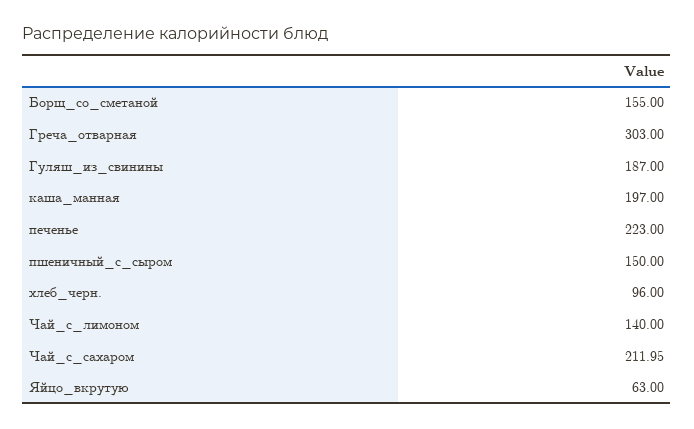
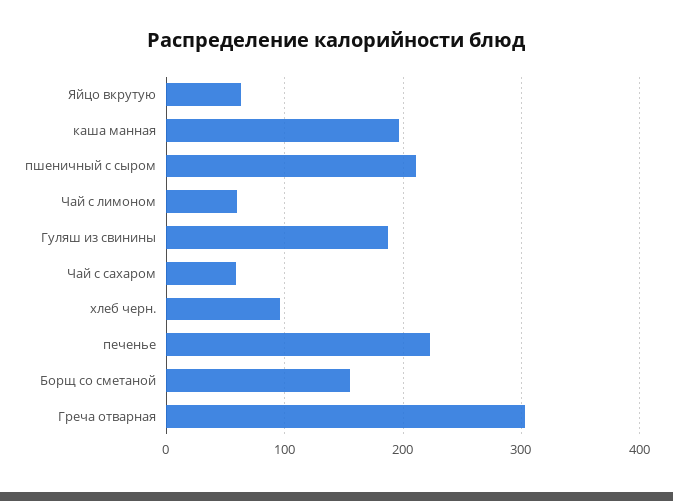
пшеничный_с_сыром: 150 -> 210
Чай_с_лимоном: 140 -> 60
Чай_с_сахаром: 211.95 -> 60

